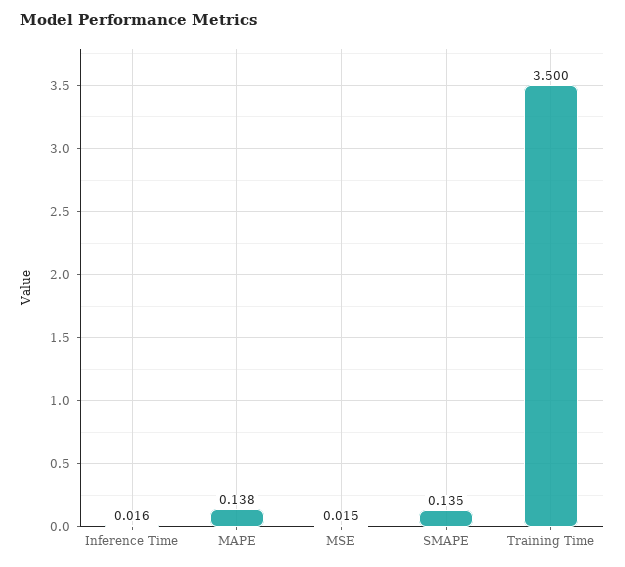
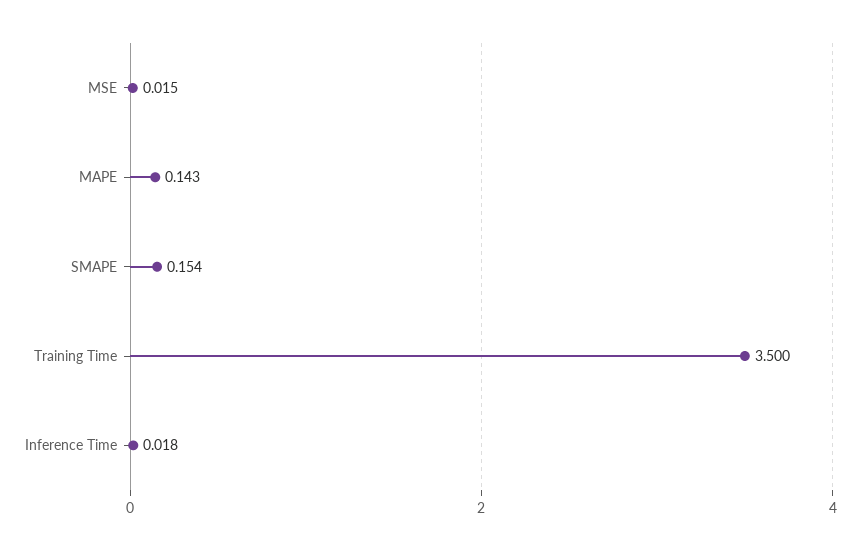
Inference Time: 0.016 -> 0.018
MAPE: 0.138 -> 0.143
SMAPE: 0.135 -> 0.154

